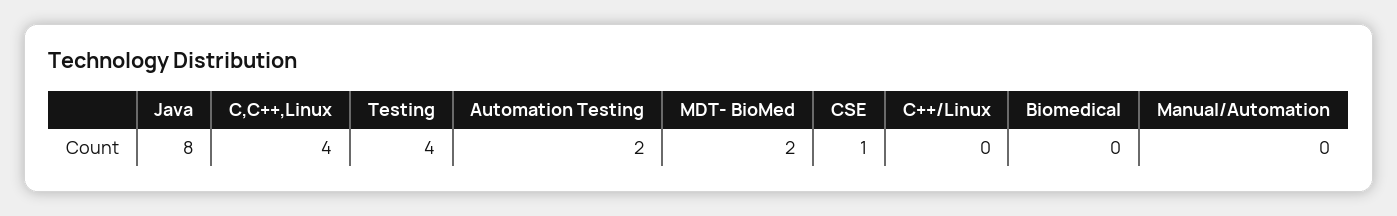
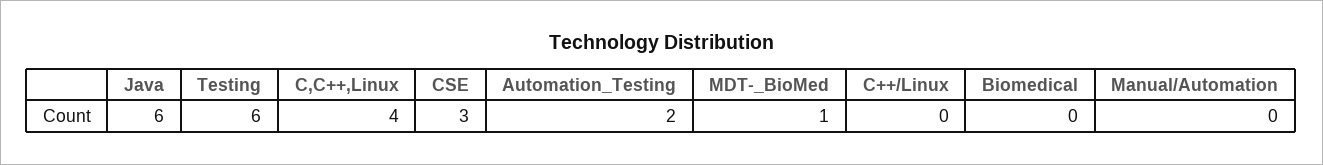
Java: 8 -> 6
Testing: 4 -> 6
MDT- BioMed: 2 -> 1
CSE: 1 -> 3

